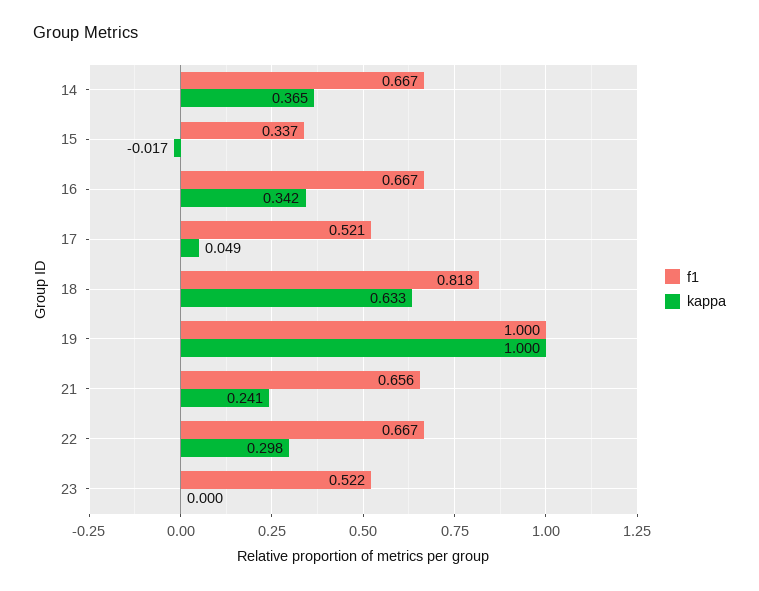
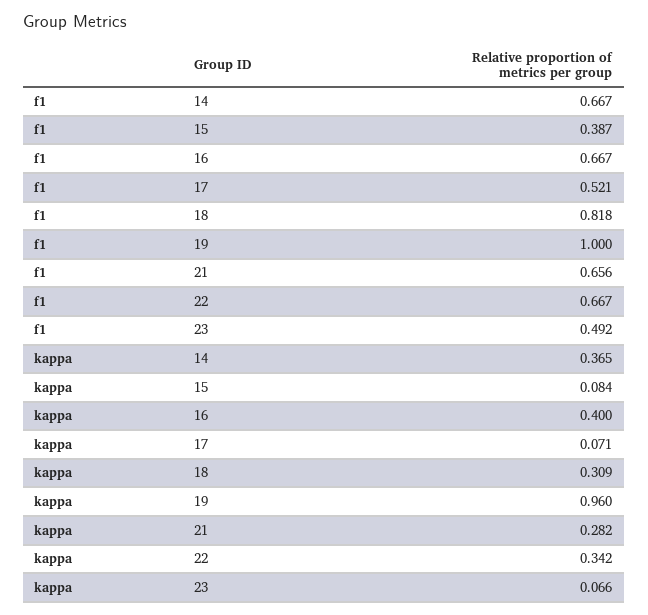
f1, 15: 0.337 -> 0.387
kappa, 15: -0.017 -> 0.084
kappa, 16: 0.342 -> 0.4
kappa, 17: 0.049 -> 0.071
kappa, 18: 0.633 -> 0.309
kappa, 19: 1 -> 0.96
kappa, 21: 0.241 -> 0.282
kappa, 22: 0.298 -> 0.342
f1, 23: 0.522 -> 0.492
kappa, 23: 0 -> 0.066

